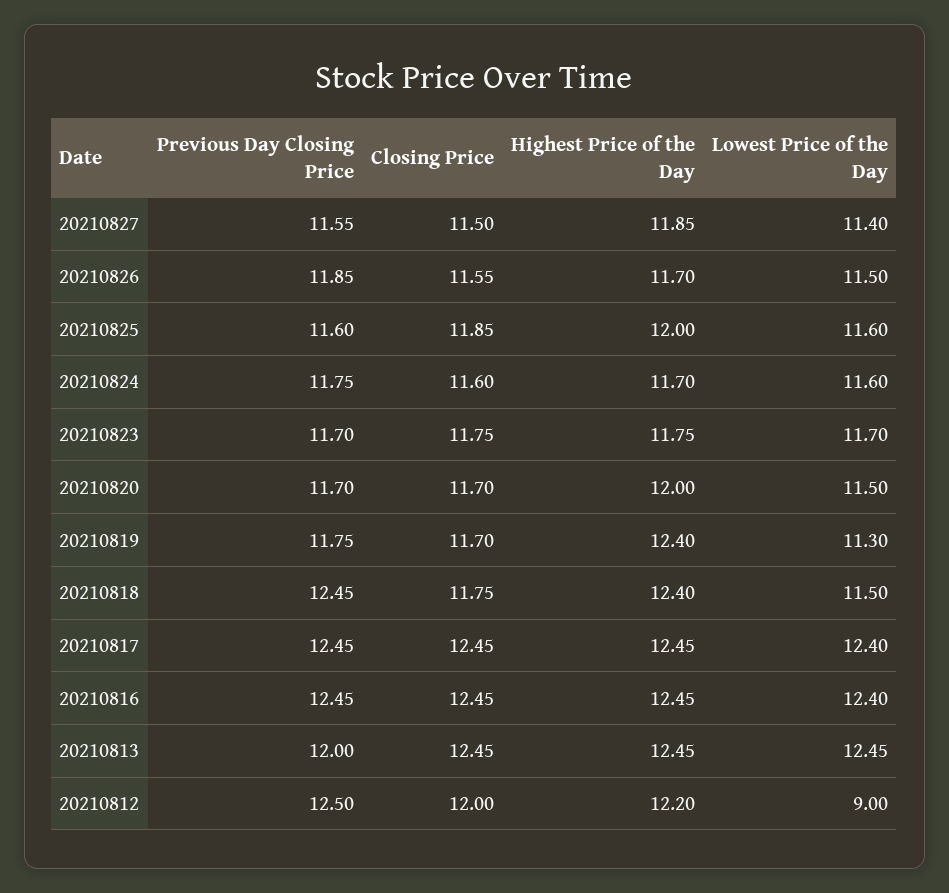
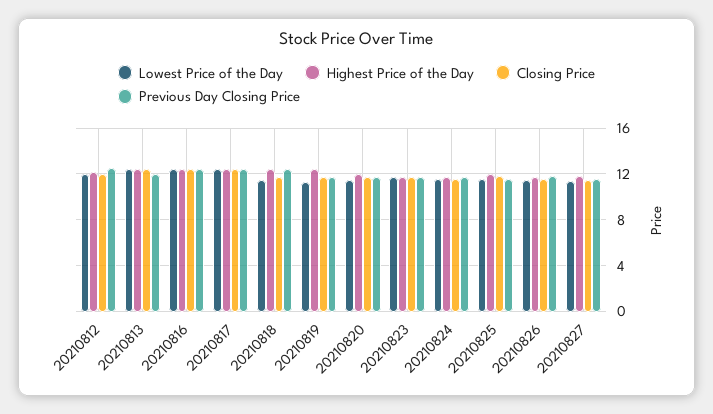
Lowest Price of the Day, 20210812: 9 -> 12

